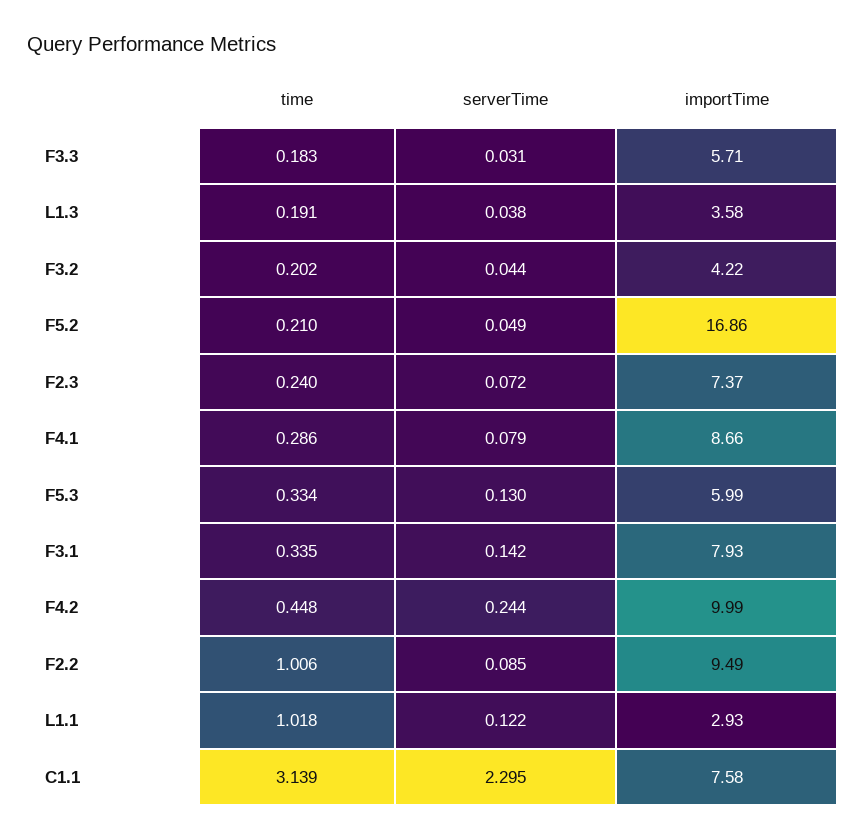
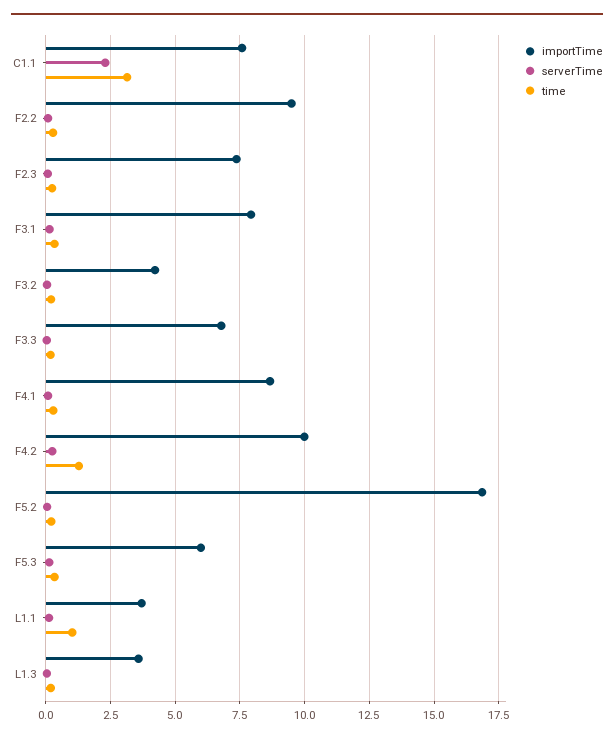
importTime, F3.3: 5.71 -> 6.75
time, F4.2: 0.448 -> 1.25
time, F2.2: 1.006 -> 0.25
importTime, L1.1: 2.93 -> 3.75

